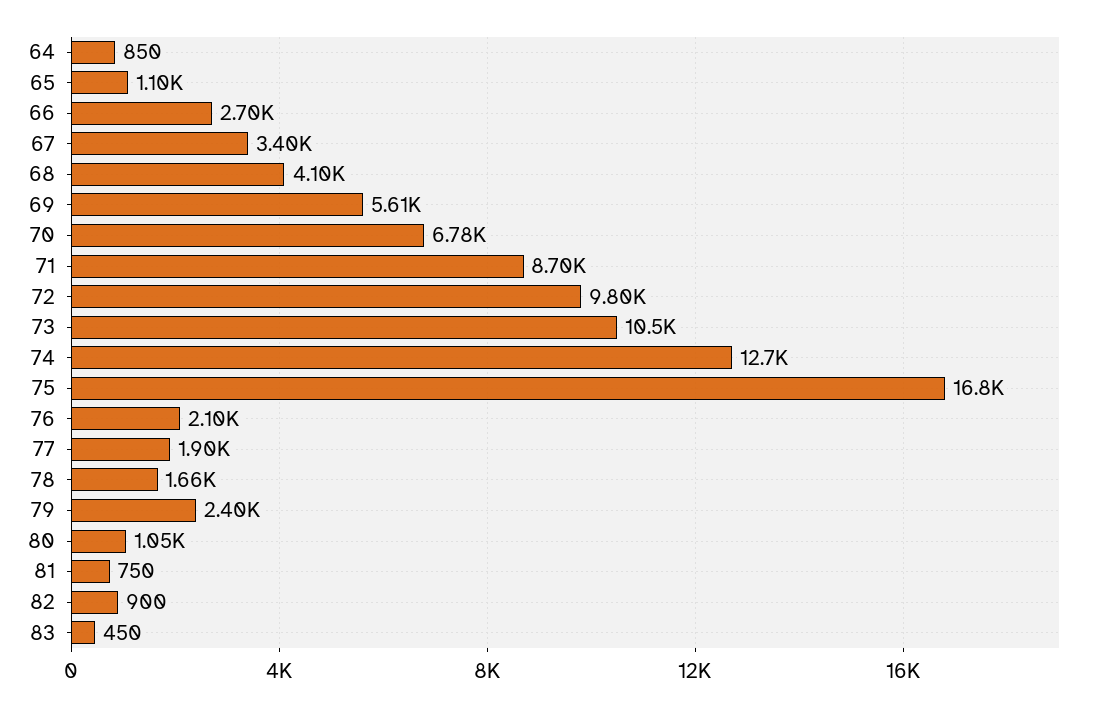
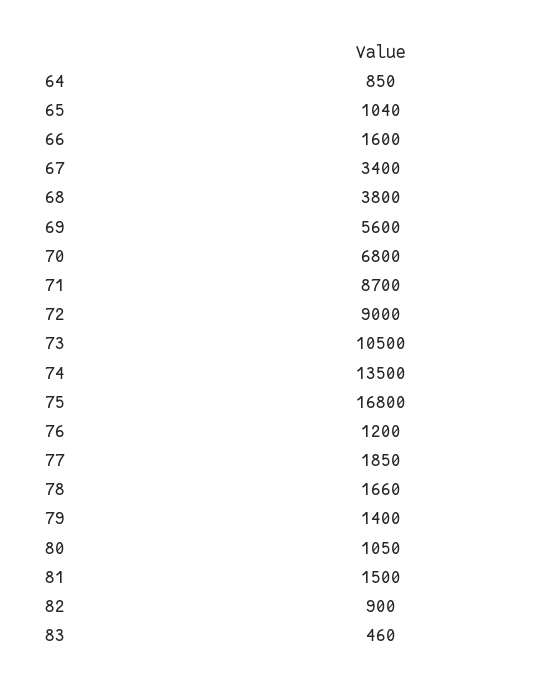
65: 1100 -> 1040
66: 2700 -> 1600
68: 4100 -> 3800
69: 5610 -> 5600
70: 6780 -> 6800
72: 9800 -> 9000
74: 12700 -> 13500
76: 2100 -> 1200
77: 1900 -> 1850
79: 2400 -> 1400
81: 750 -> 1500
83: 450 -> 460

